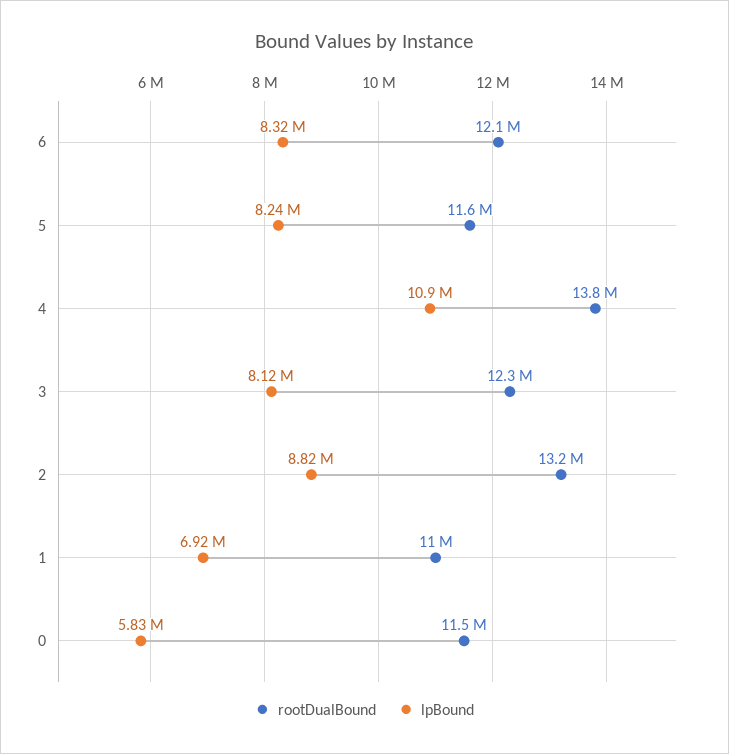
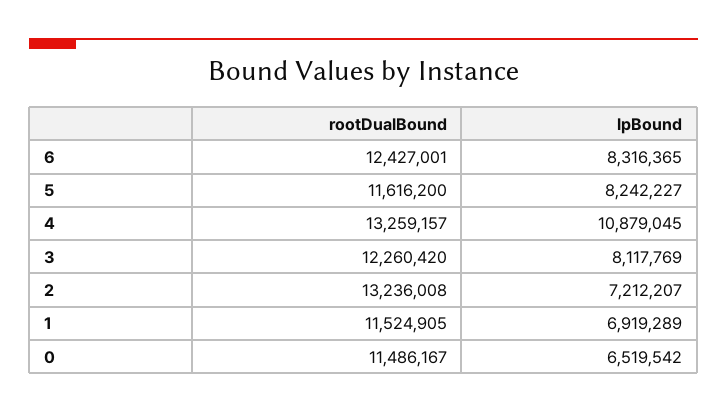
rootDualBound, 6: 12100000 -> 12427001
rootDualBound, 4: 13800000 -> 13259157
lpBound, 2: 8820000 -> 7212207
rootDualBound, 1: 11000000 -> 11524905
lpBound, 0: 5830000 -> 6519542

